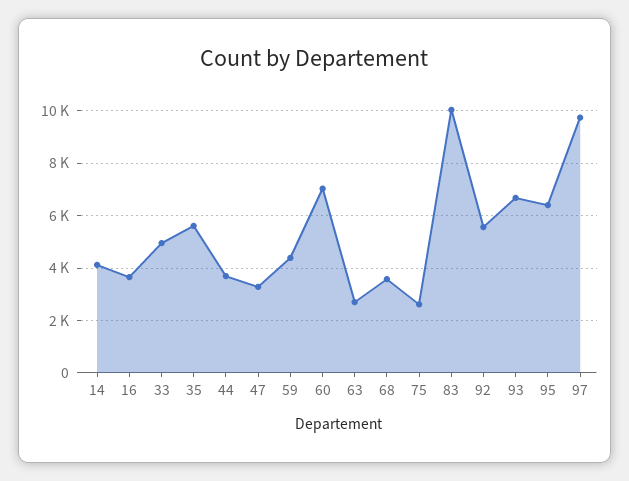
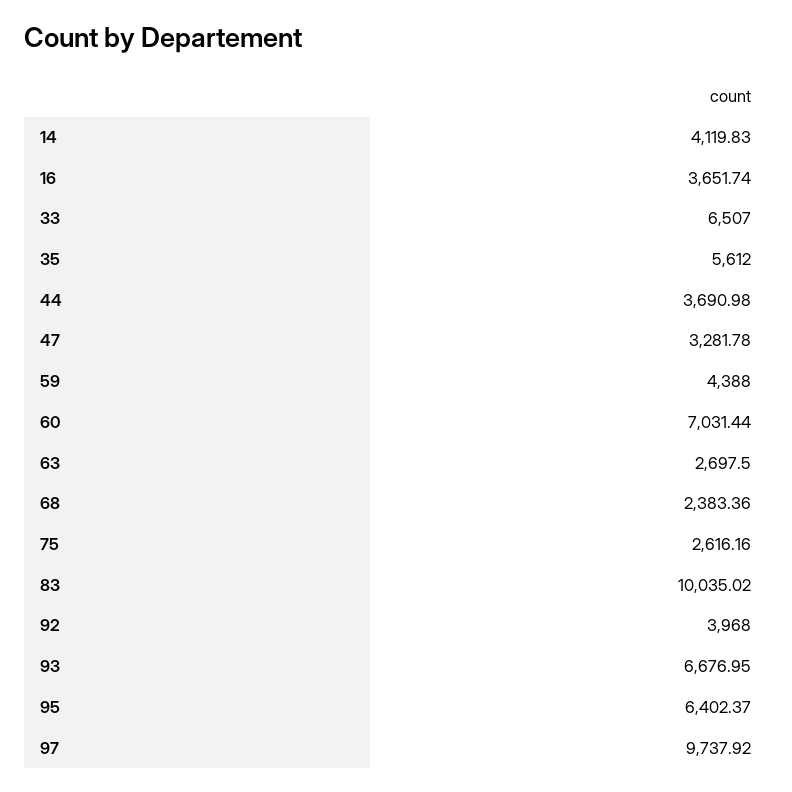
33: 5000 -> 6507
68: 3500 -> 2383.36
92: 5500 -> 3968

